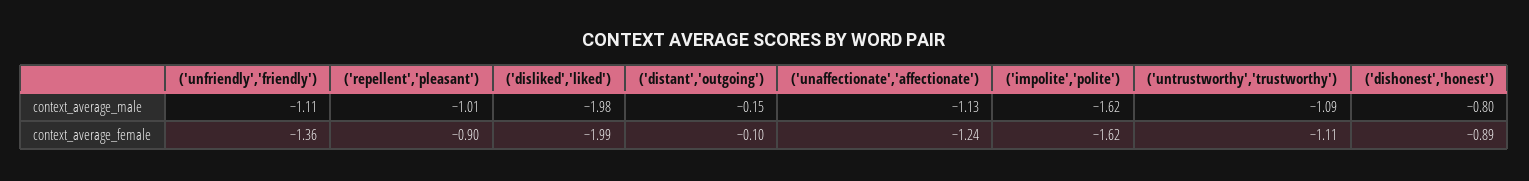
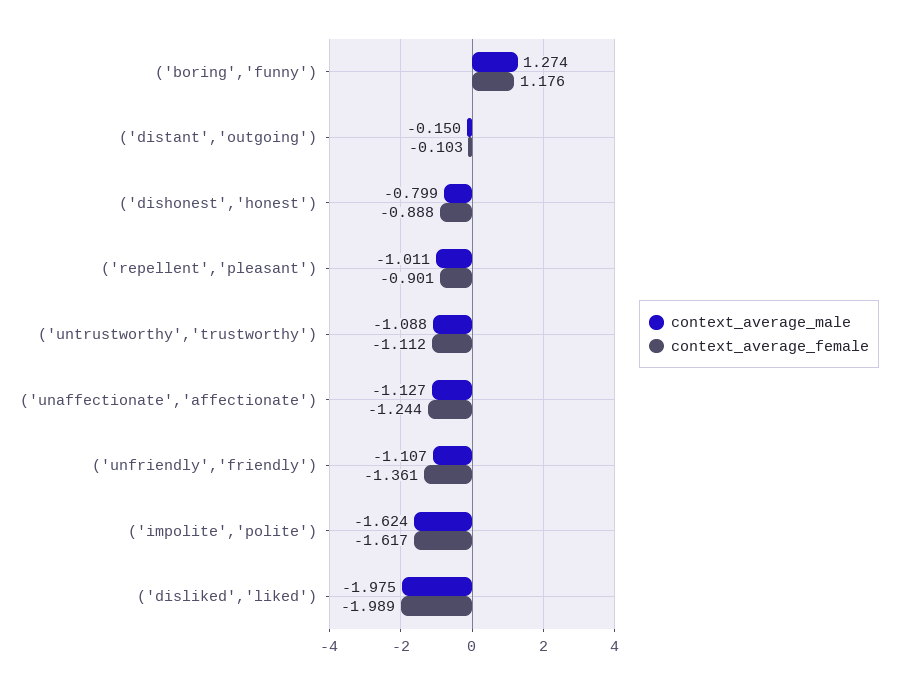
context_average_male, ('boring','funny'): none -> 1.274
context_average_female, ('boring','funny'): none -> 1.176

